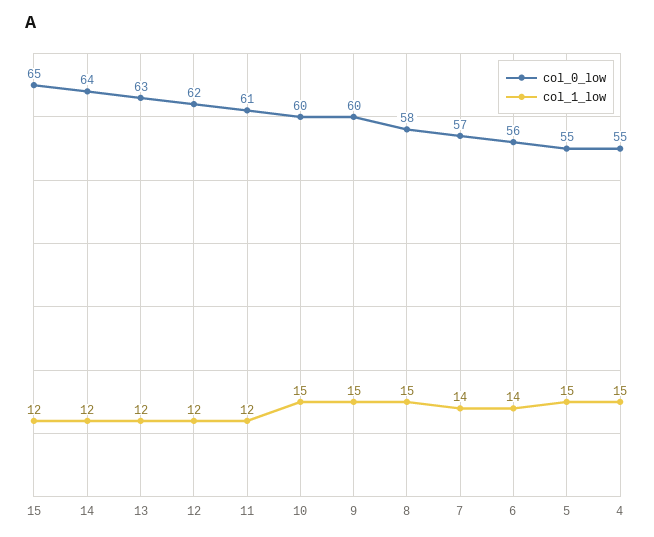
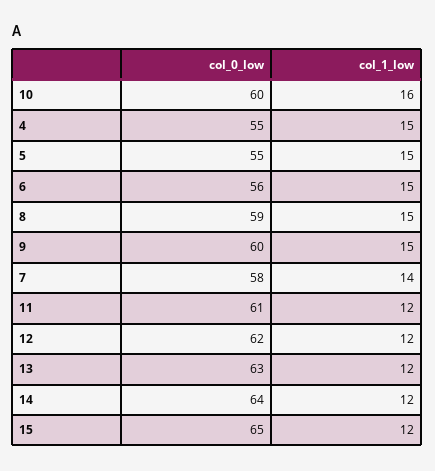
col_1_low, 10: 15 -> 16
col_0_low, 8: 58 -> 59
col_0_low, 7: 57 -> 58
col_1_low, 6: 14 -> 15

